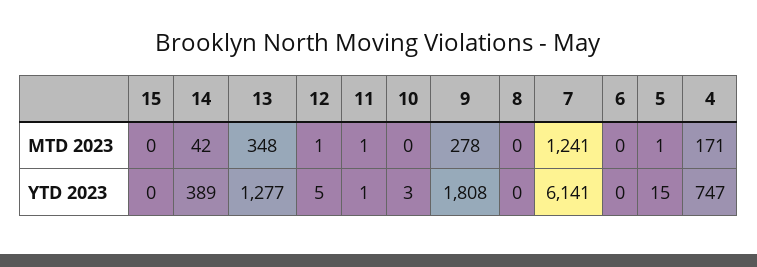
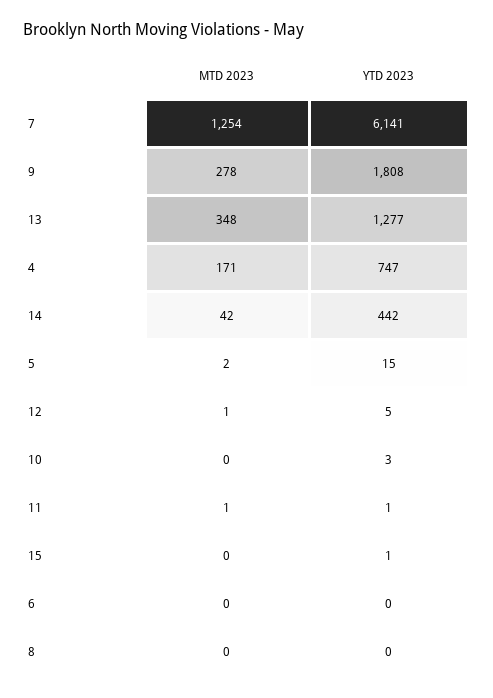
7, MTD 2023: 1241 -> 1254
5, MTD 2023: 1 -> 2
15, YTD 2023: 0 -> 1
14, YTD 2023: 389 -> 442

